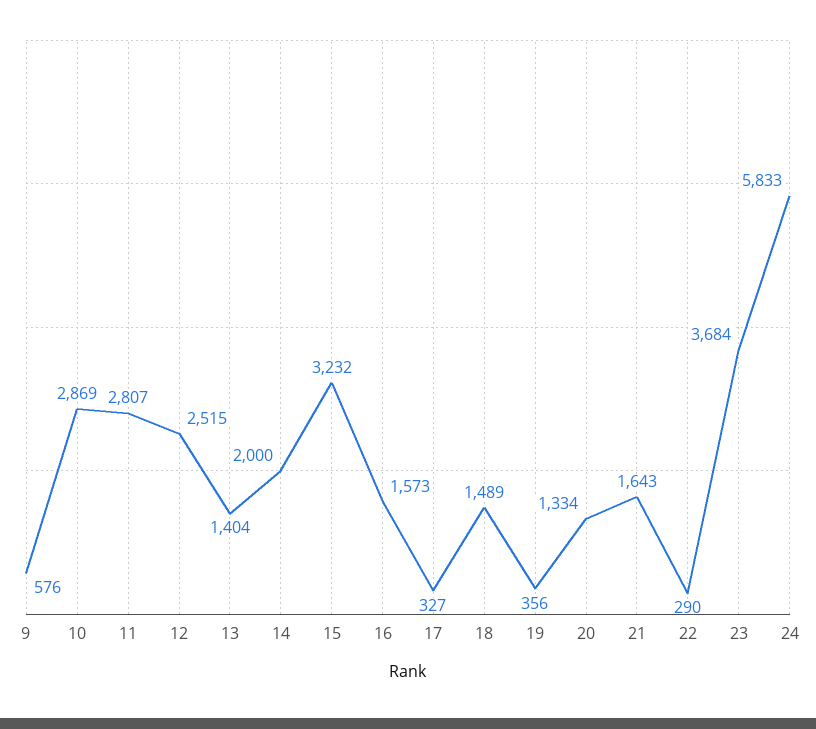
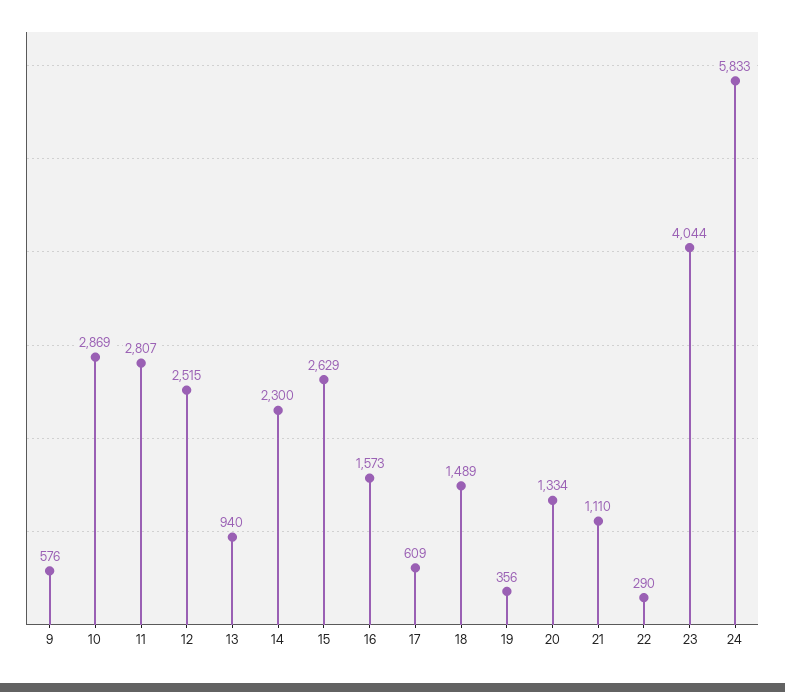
13: 1404 -> 940
14: 2000 -> 2300
15: 3232 -> 2629
17: 327 -> 609
21: 1643 -> 1110
23: 3684 -> 4044

